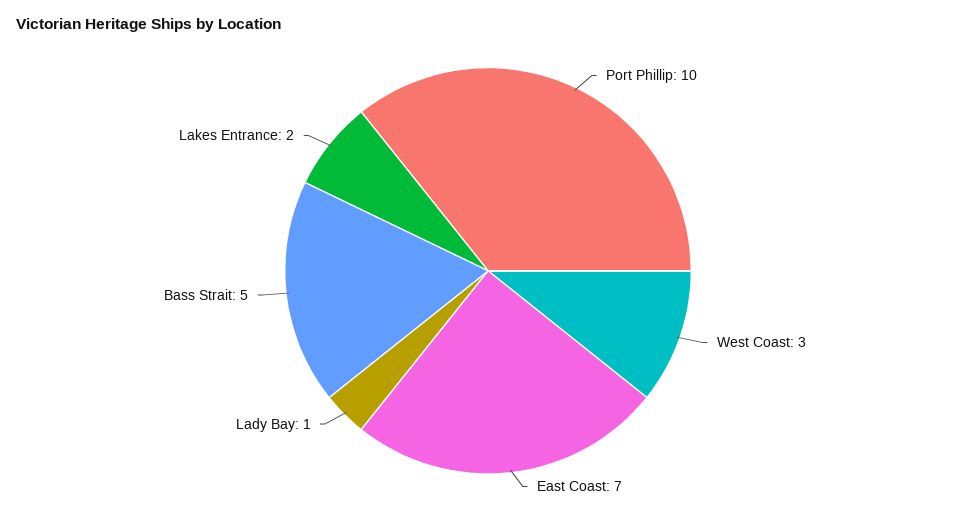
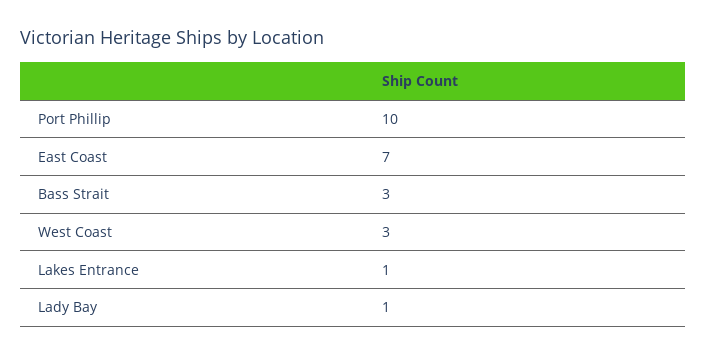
Bass Strait: 5 -> 3
Lakes Entrance: 2 -> 1

